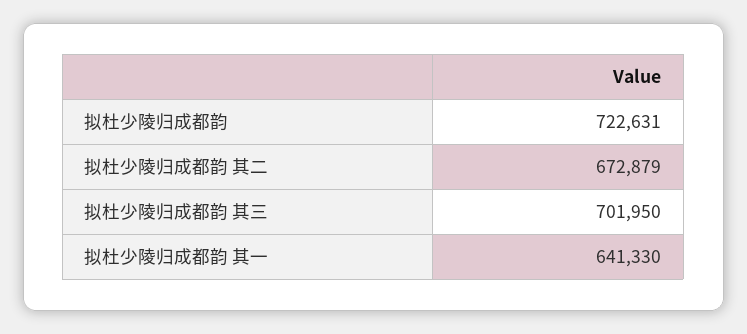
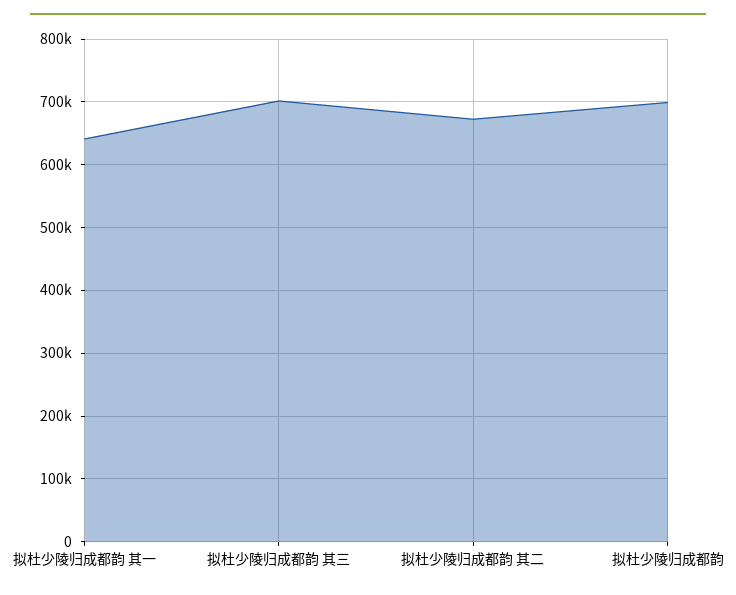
拟杜少陵归成都韵: 722631 -> 700000

